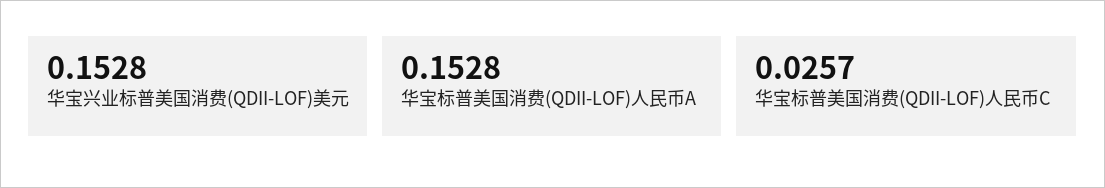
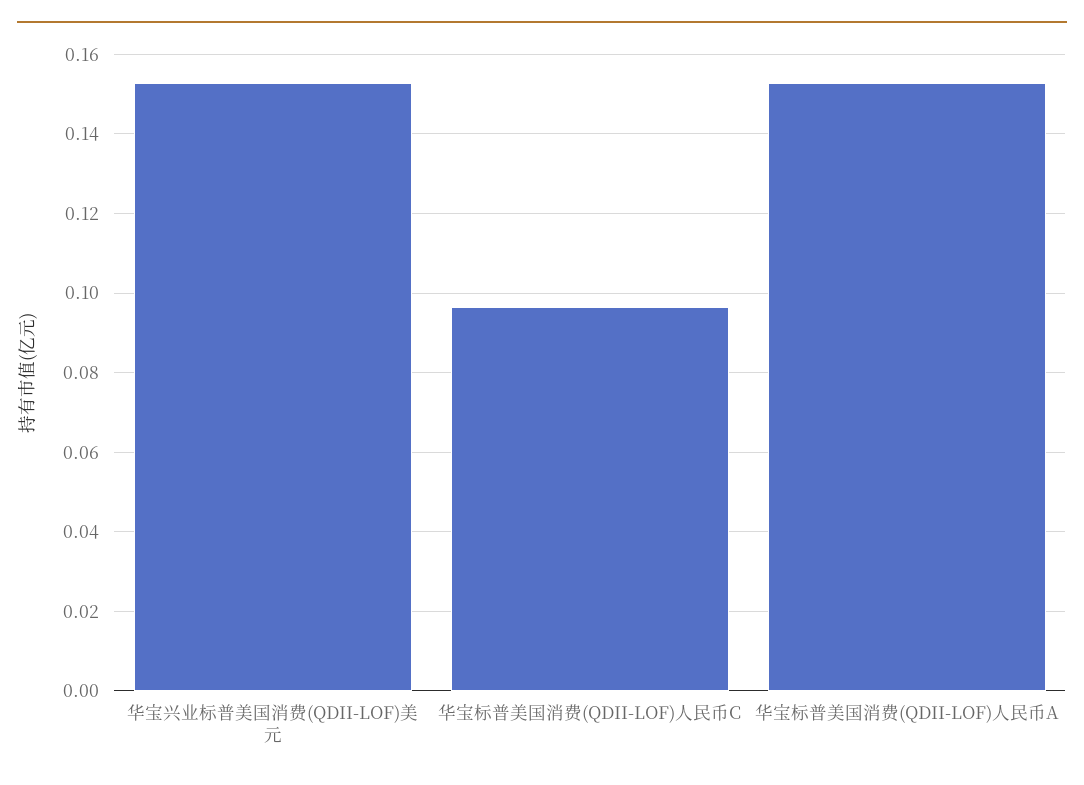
华宝标普美国消费(QDII-LOF)人民币C: 0.0257 -> 0.096

